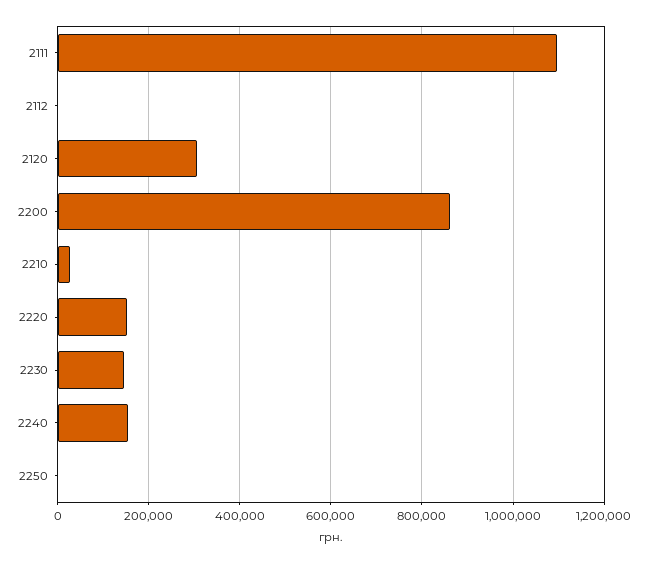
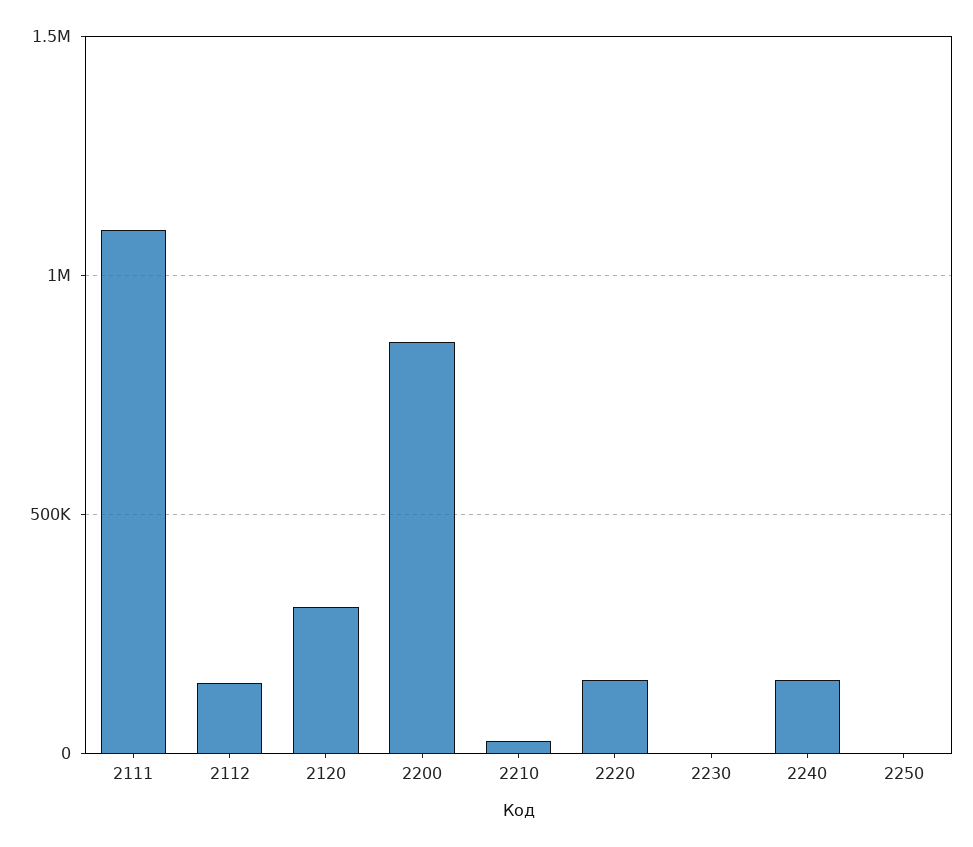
2112: 0 -> 150000
2230: 140000 -> 0

